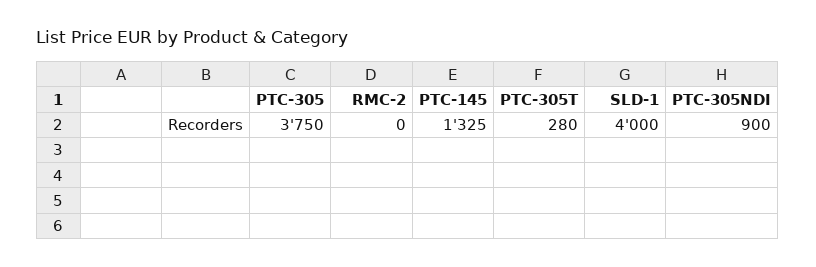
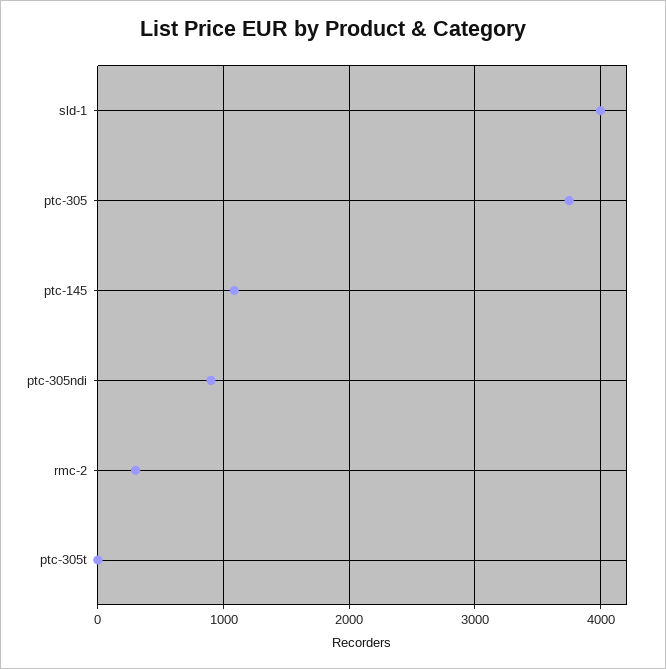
RMC-2: 0 -> 300
PTC-145: 1325 -> 1100
PTC-305T: 280 -> 0

